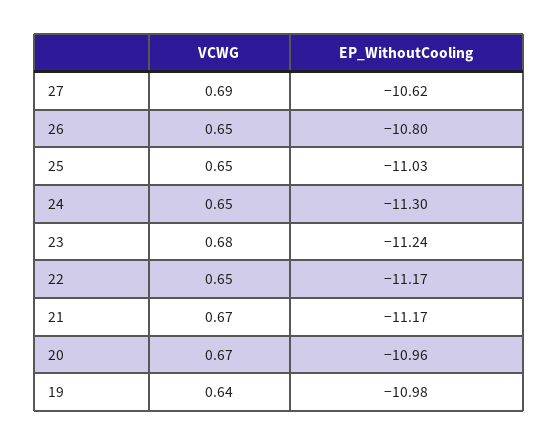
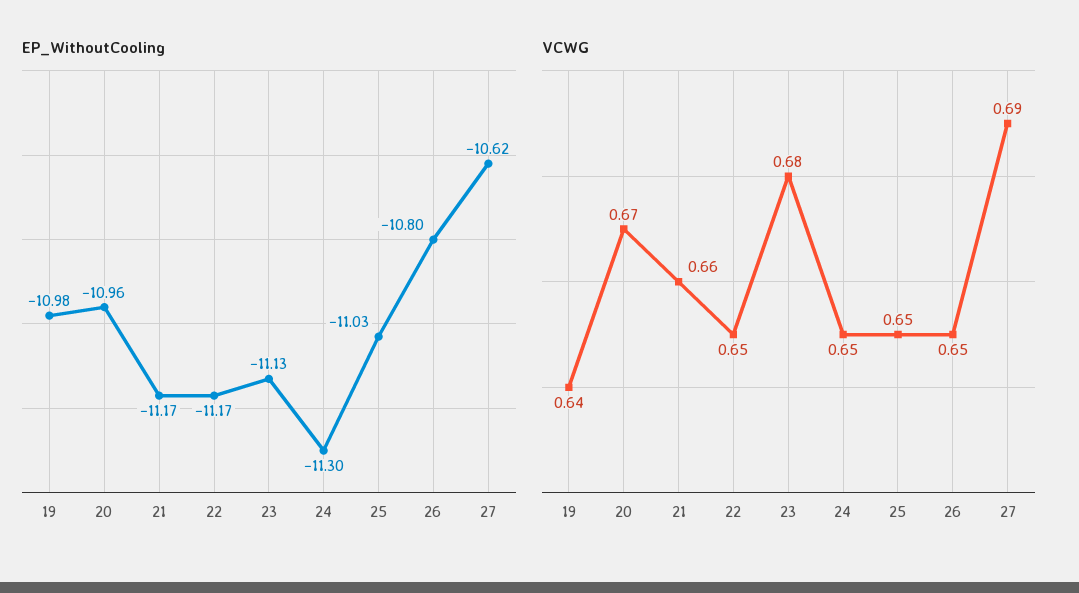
EP_WithoutCooling, 23: -11.24 -> -11.13
VCWG, 21: 0.67 -> 0.66

